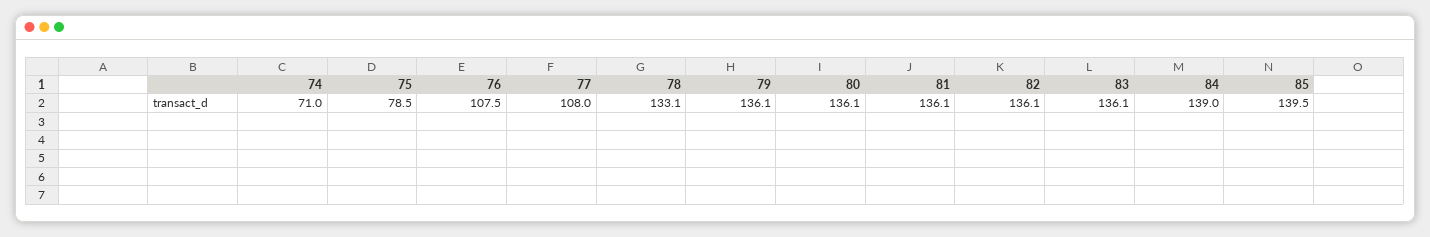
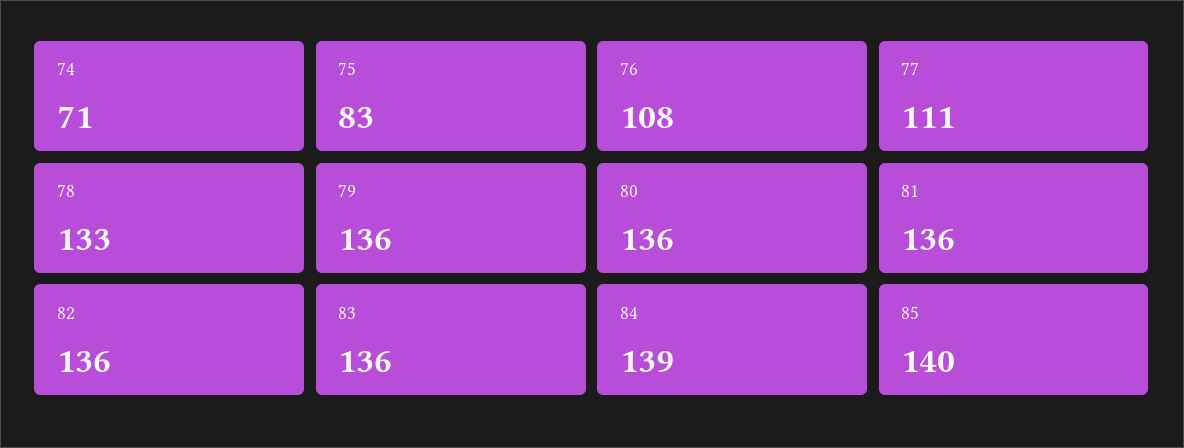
75: 78.5 -> 83
77: 108 -> 111

